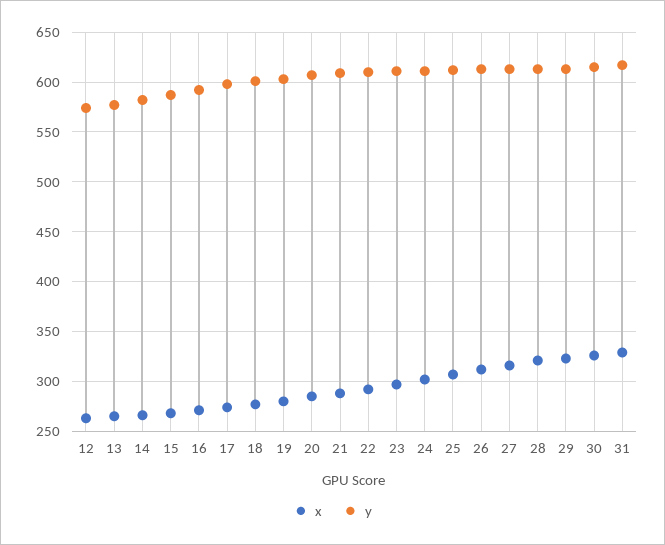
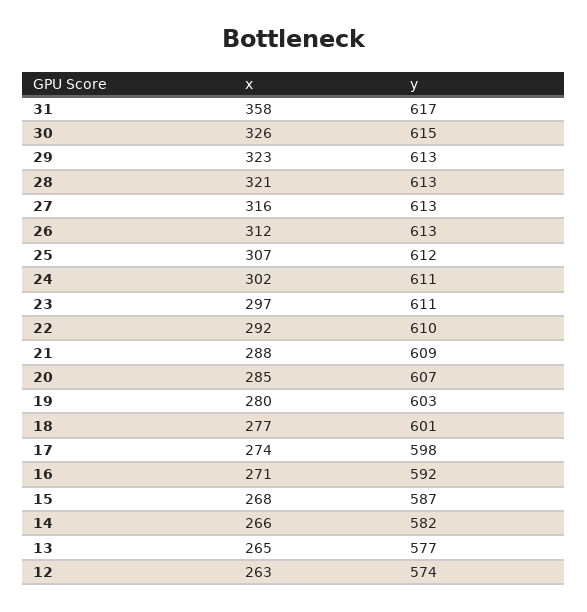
x, 31: 330 -> 358

